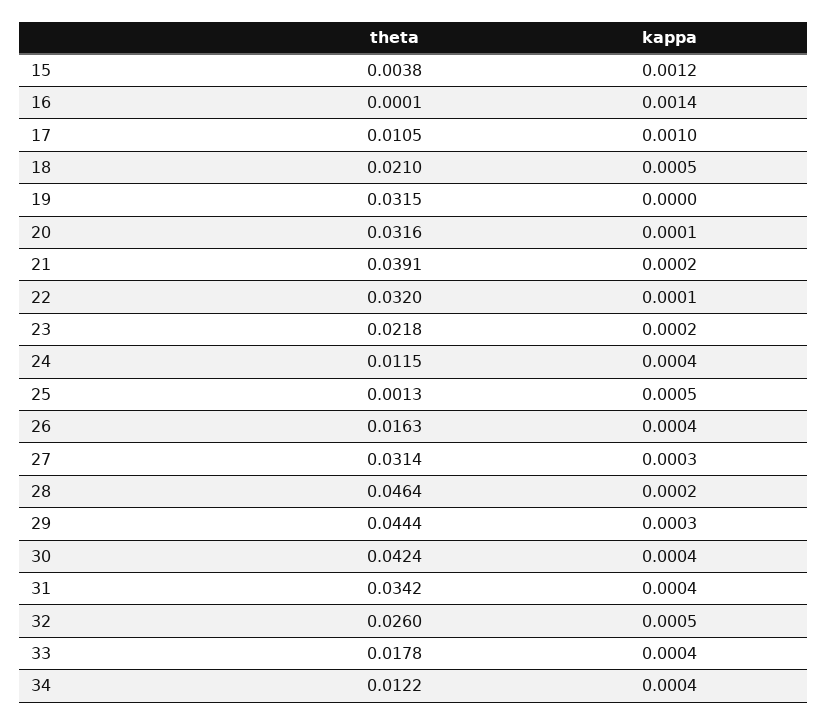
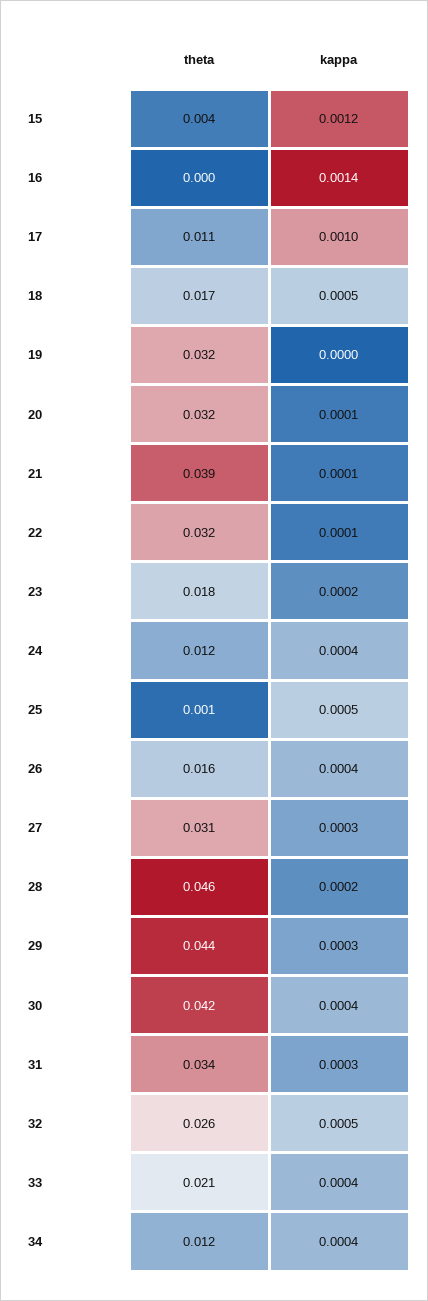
theta, 18: 0.021 -> 0.017
kappa, 21: 0.0002 -> 0.0001
theta, 23: 0.0218 -> 0.018
kappa, 31: 0.0004 -> 0.0003
theta, 33: 0.0178 -> 0.021

